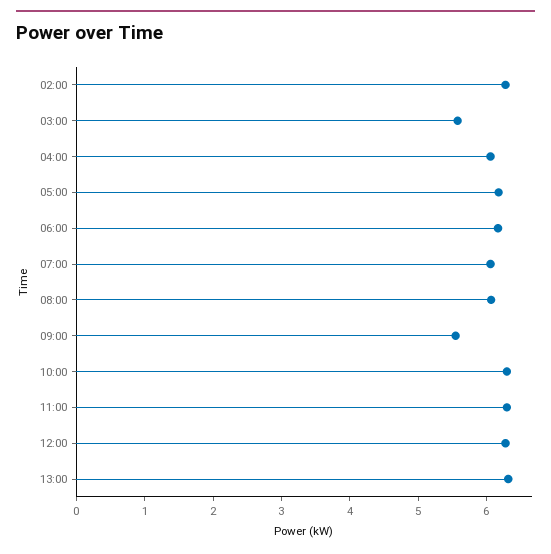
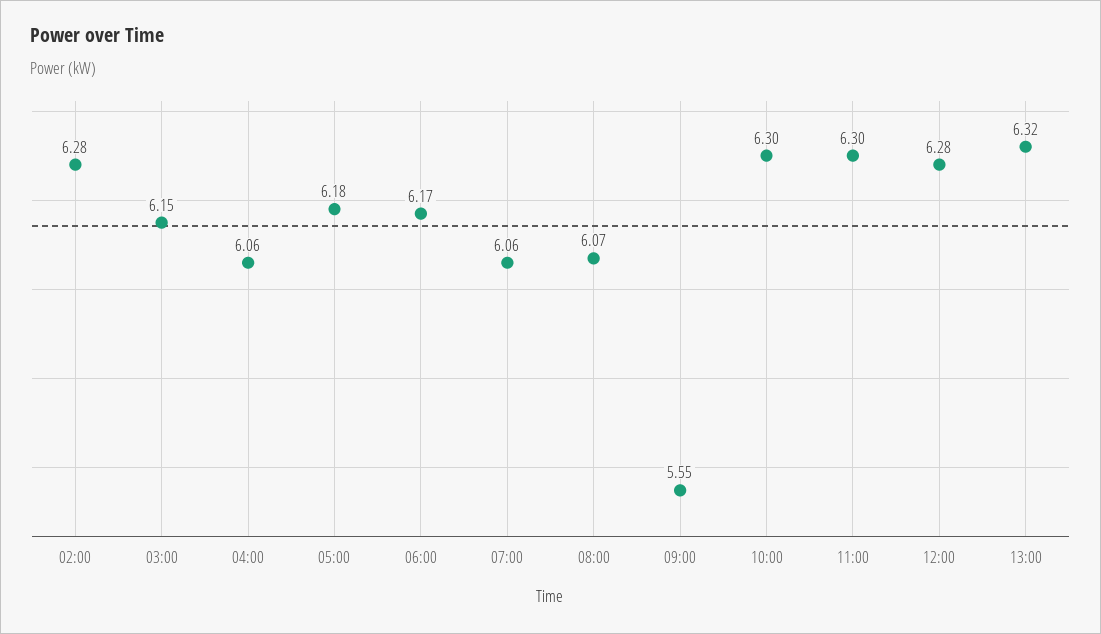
03:00: 5.6 -> 6.15

